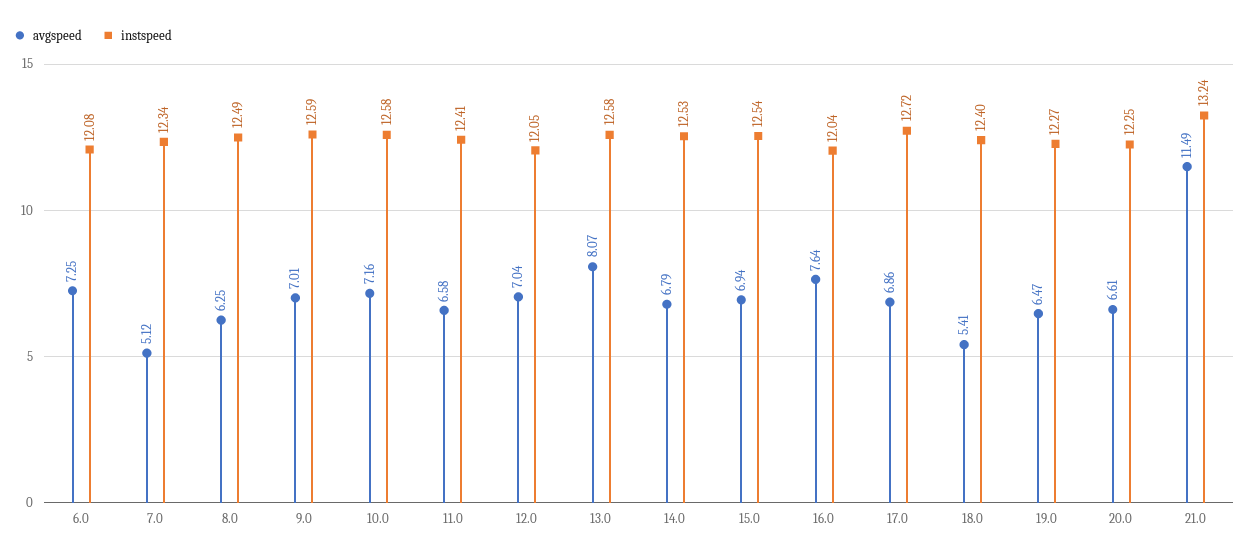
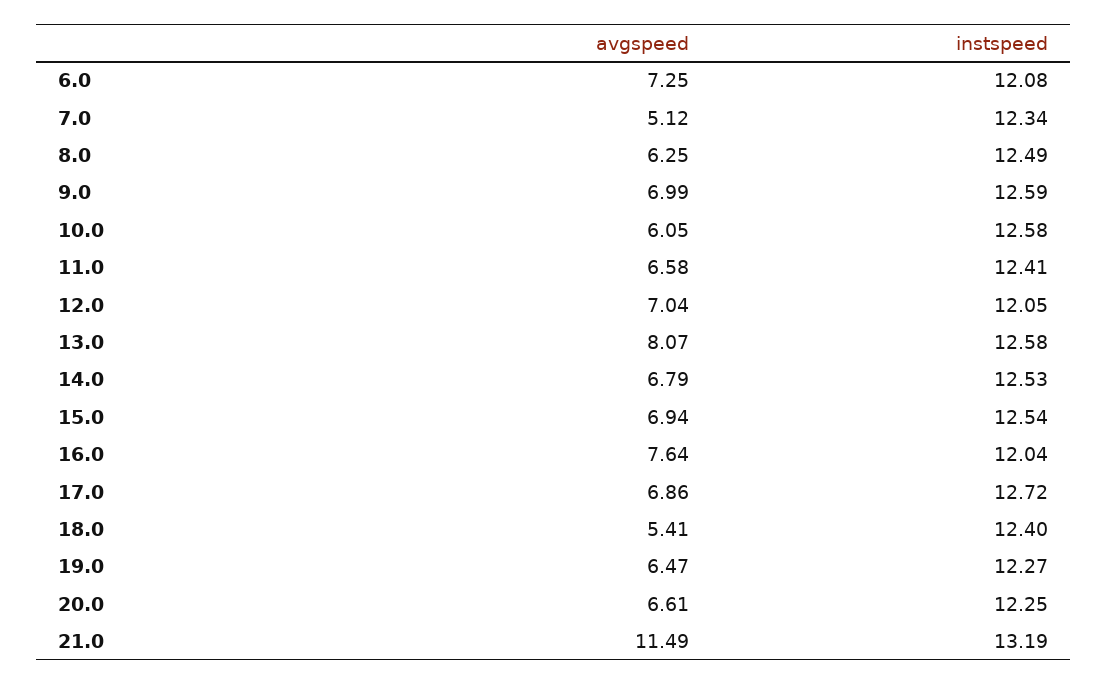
avgspeed, 9.0: 7.01 -> 6.99
avgspeed, 10.0: 7.16 -> 6.05
instspeed, 21.0: 13.24 -> 13.19

